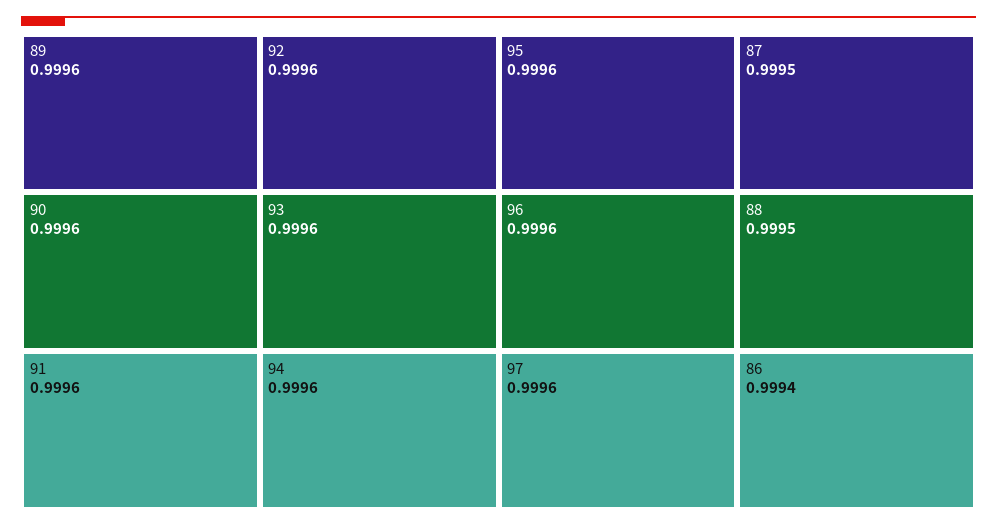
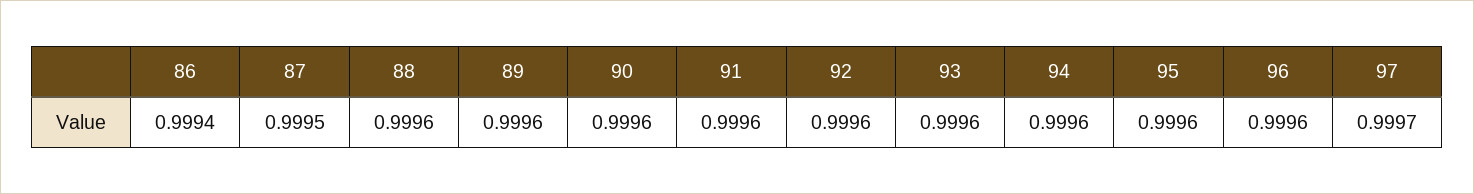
97: 0.9996 -> 0.9997
88: 0.9995 -> 0.9996

